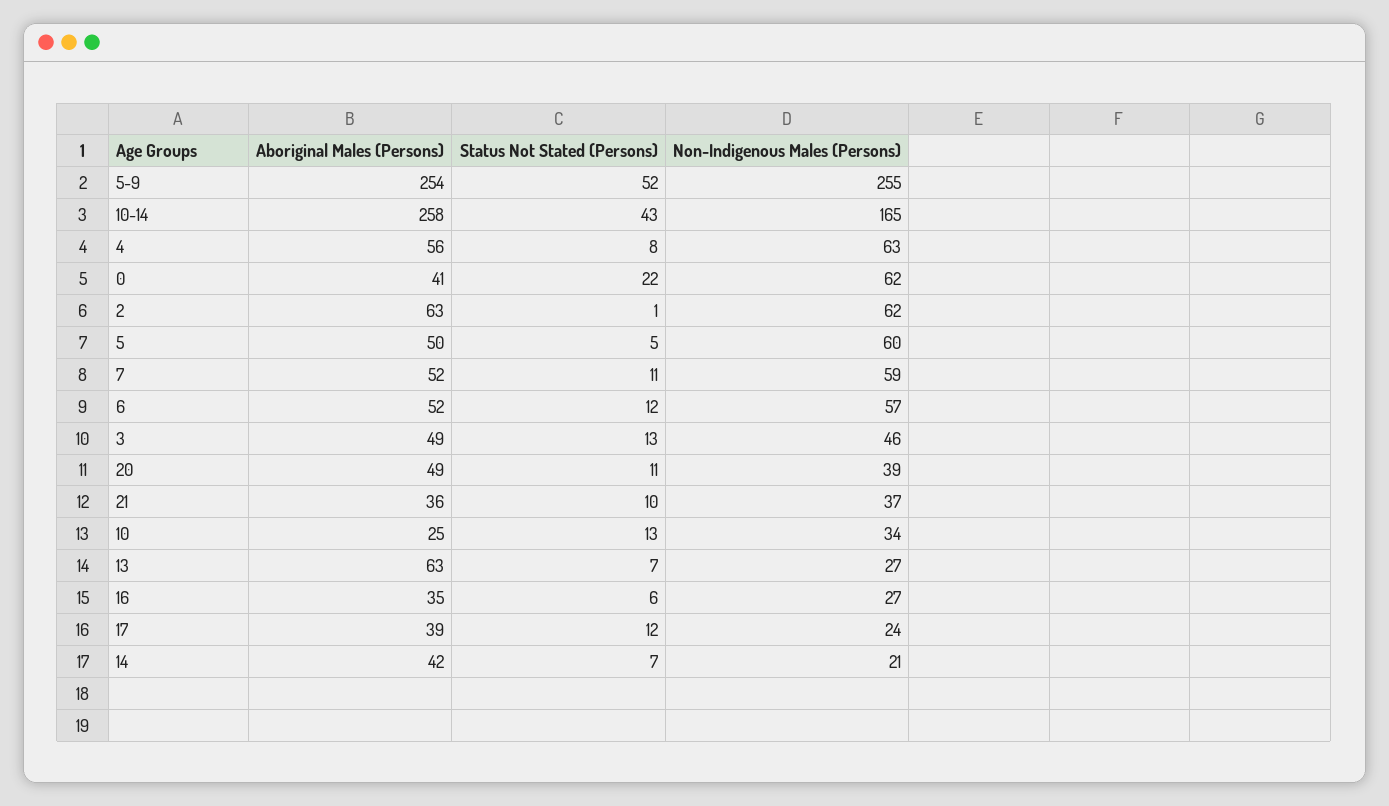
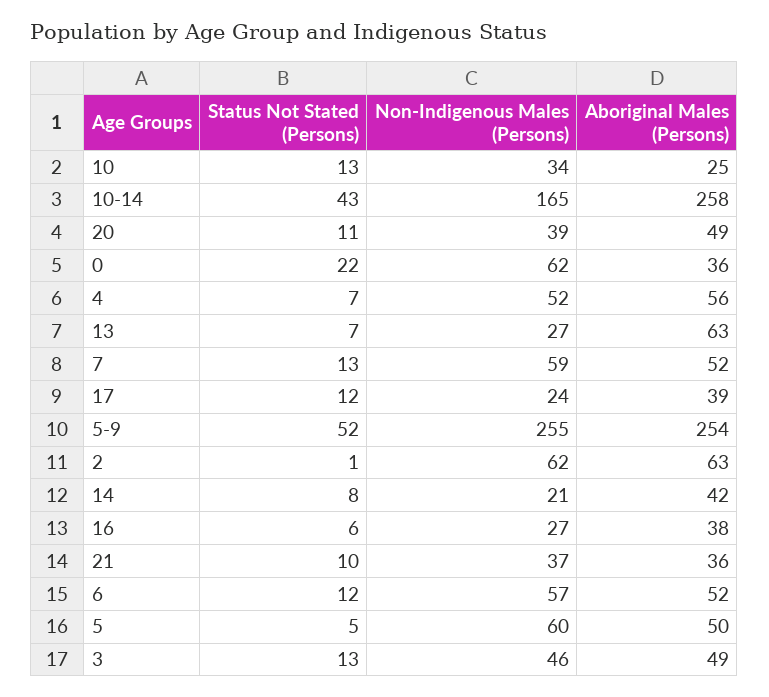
Status Not Stated (Persons), 4: 8 -> 7
Non-Indigenous Males (Persons), 4: 63 -> 52
Aboriginal Males (Persons), 0: 41 -> 36
Status Not Stated (Persons), 7: 11 -> 13
Aboriginal Males (Persons), 16: 35 -> 38
Status Not Stated (Persons), 14: 7 -> 8

